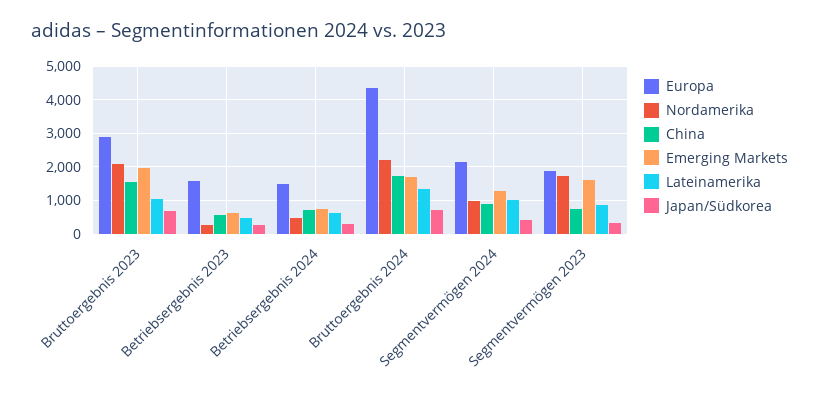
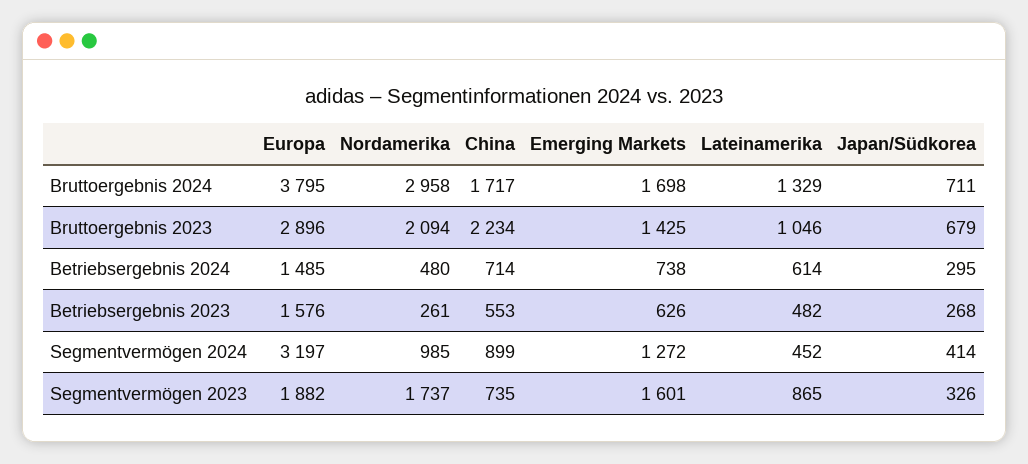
China, Bruttoergebnis 2023: 1600 -> 2234
Emerging Markets, Bruttoergebnis 2023: 2000 -> 1425
Europa, Bruttoergebnis 2024: 4400 -> 3795
Nordamerika, Bruttoergebnis 2024: 2200 -> 2958
Europa, Segmentvermögen 2024: 2200 -> 3197
Lateinamerika, Segmentvermögen 2024: 1000 -> 452

